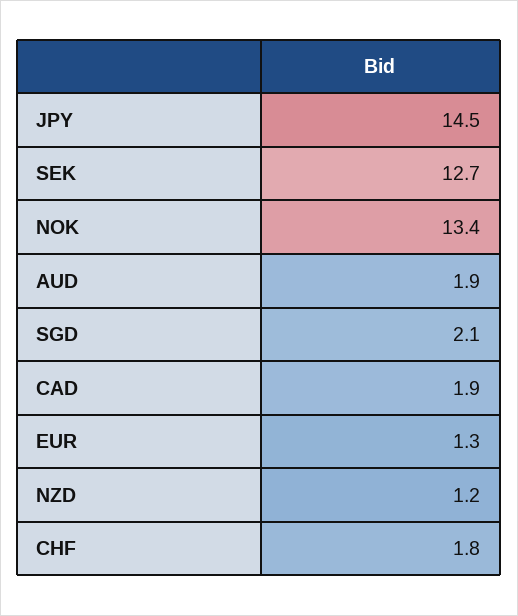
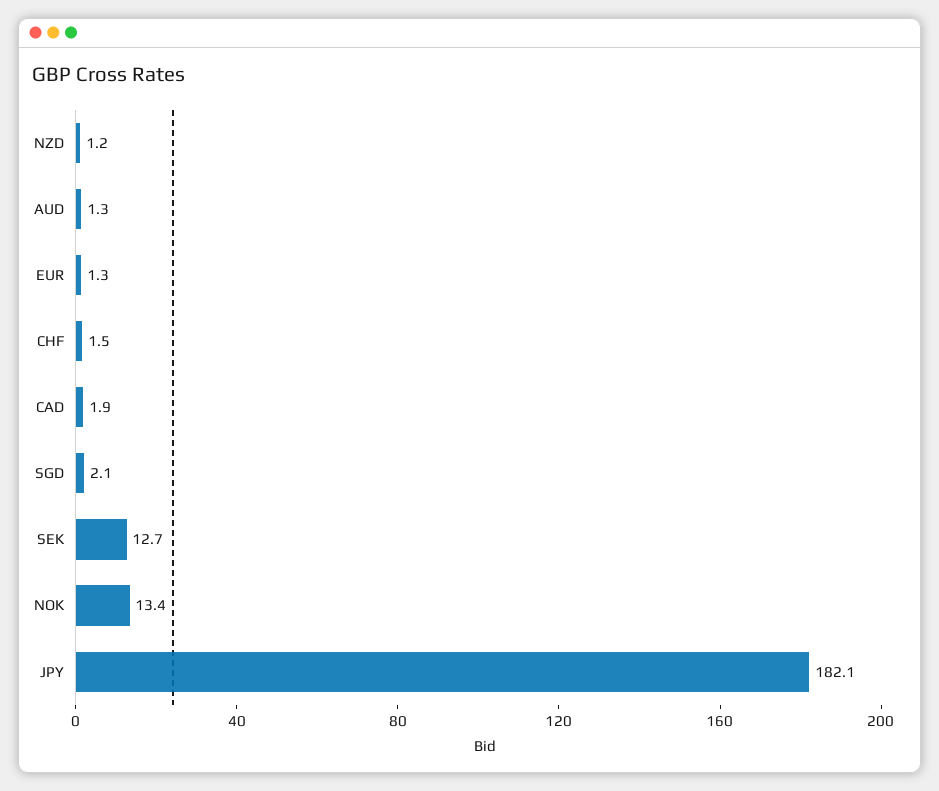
JPY: 14.5 -> 182.1
AUD: 1.9 -> 1.3
CHF: 1.8 -> 1.5

